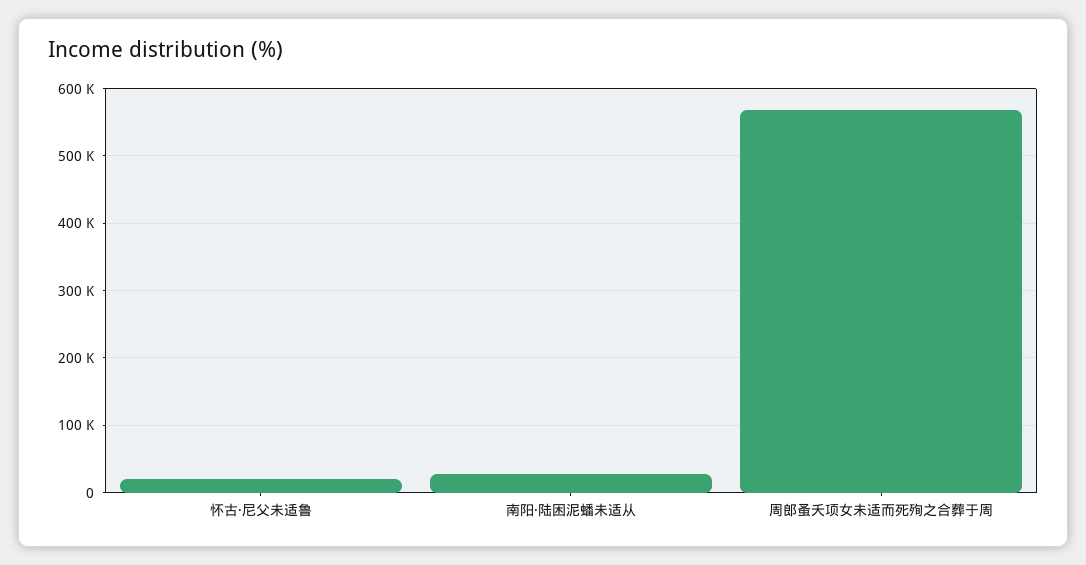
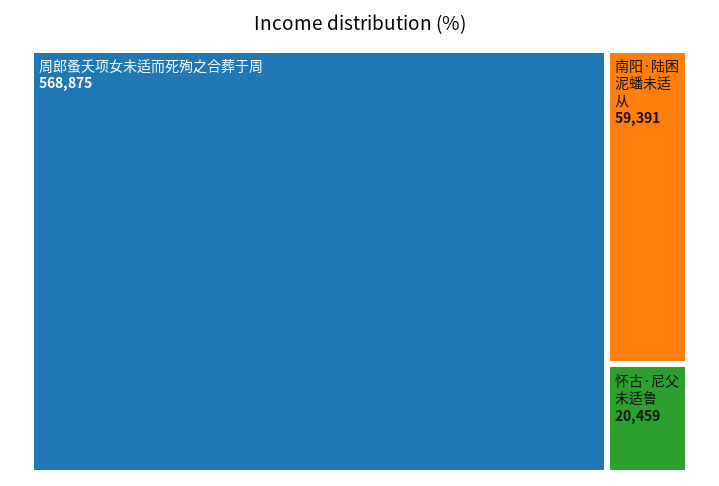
南阳·陆困泥蟠未适从: 30000 -> 59391

